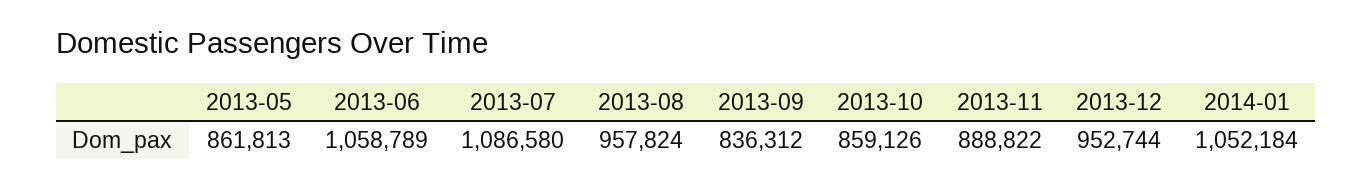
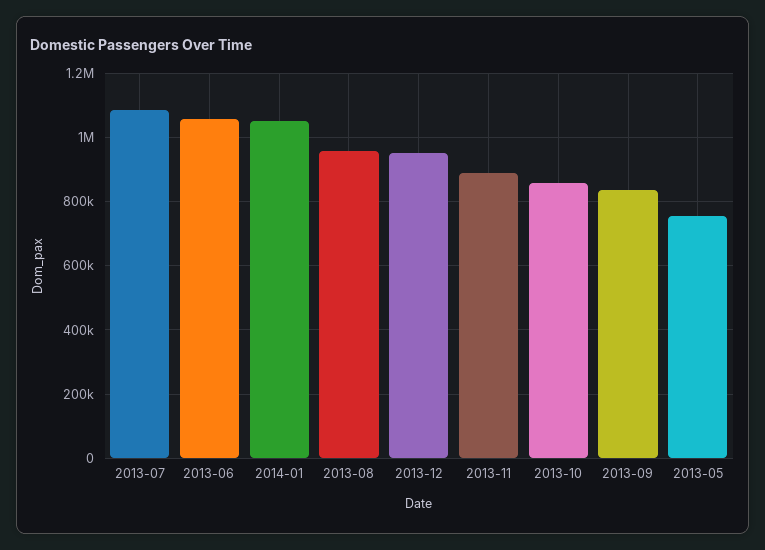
2013-05: 861813 -> 760000

